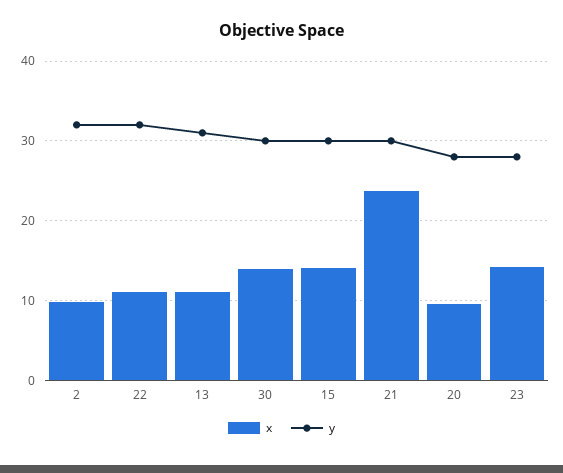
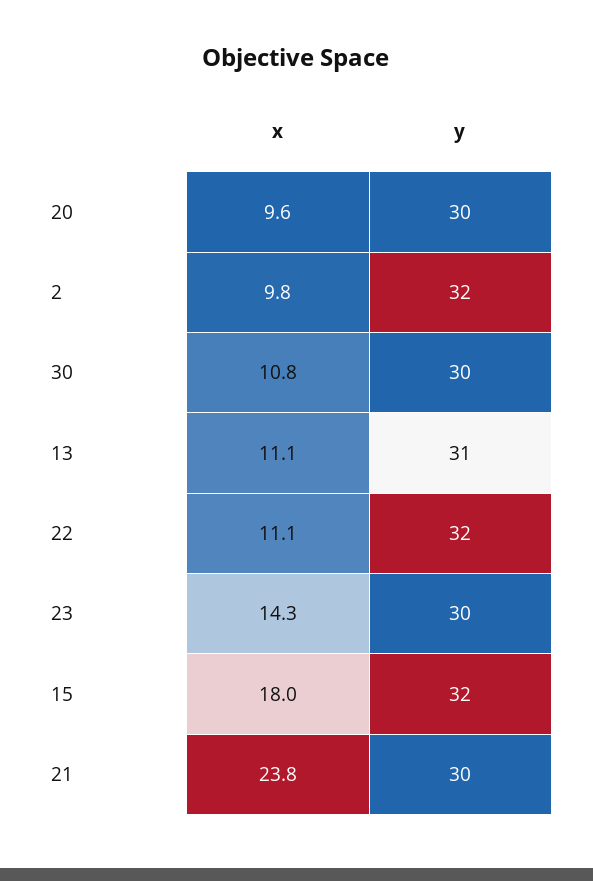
x, 30: 14 -> 10.8
x, 15: 14 -> 18
y, 15: 30 -> 32
y, 20: 28 -> 30
y, 23: 28 -> 30

